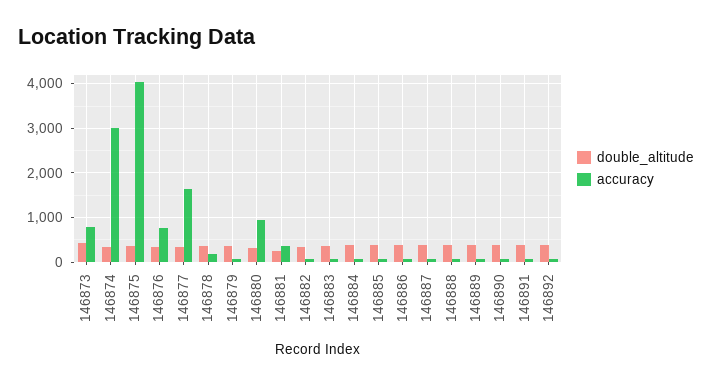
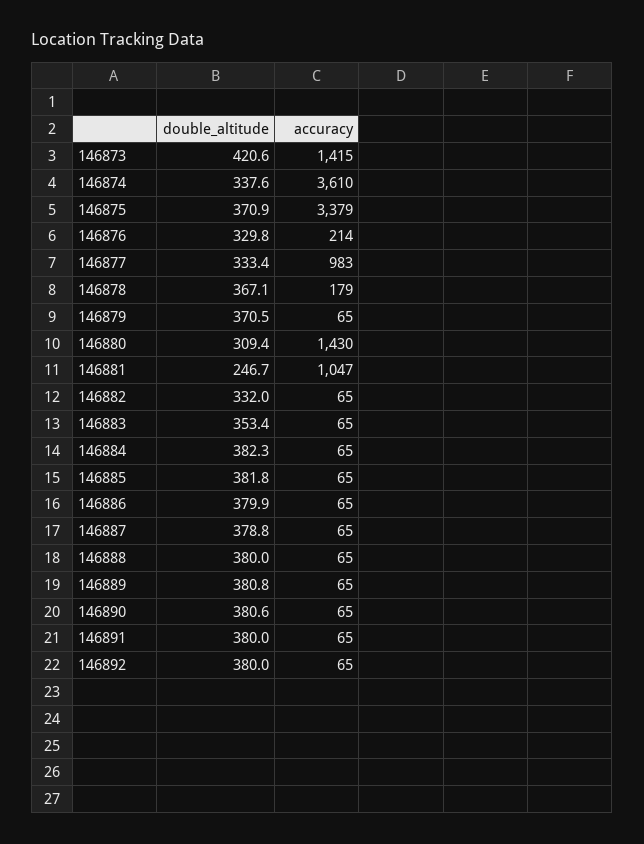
accuracy, 146873: 800 -> 1415
accuracy, 146874: 3000 -> 3610
accuracy, 146875: 4000 -> 3379
accuracy, 146876: 800 -> 214
accuracy, 146877: 1600 -> 983
accuracy, 146880: 1000 -> 1430
accuracy, 146881: 400 -> 1047

